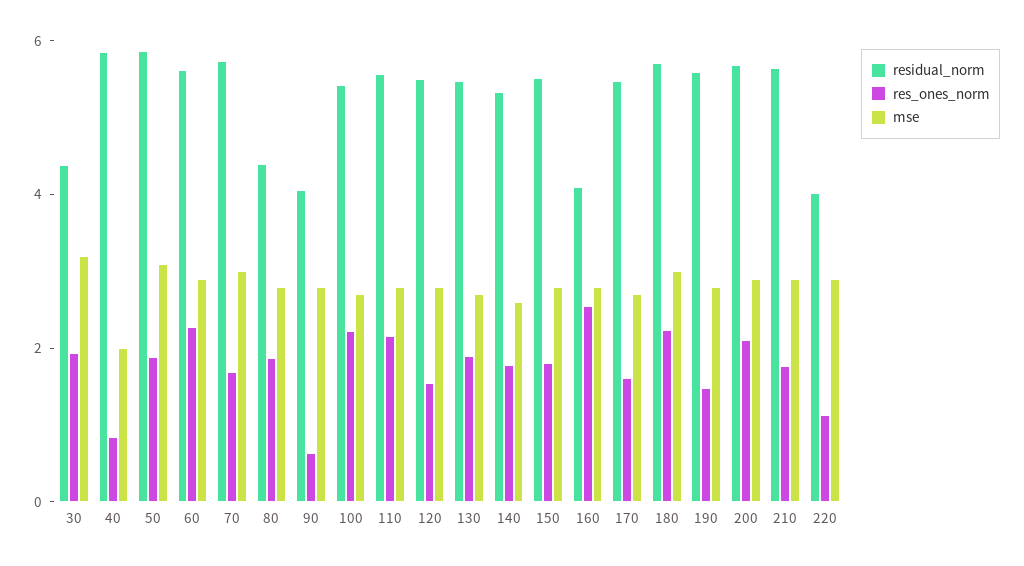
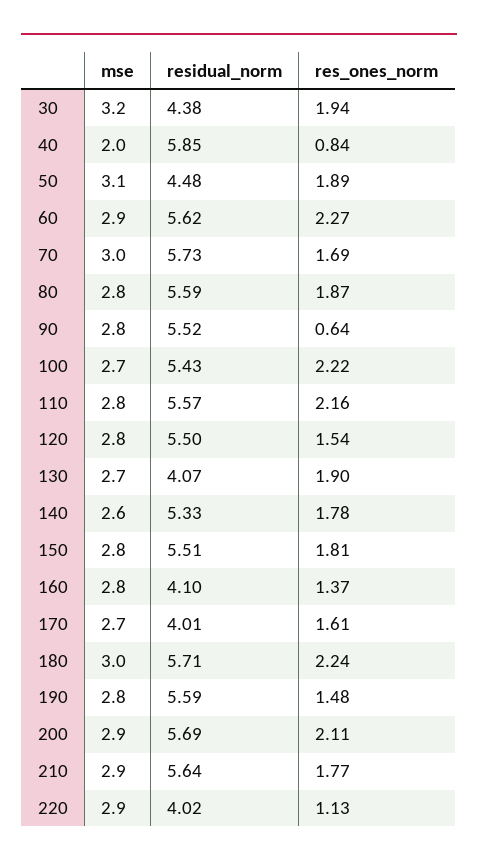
residual_norm, 50: 6 -> 4.48
residual_norm, 80: 4.5 -> 5.59
residual_norm, 90: 4 -> 5.52
residual_norm, 130: 5.5 -> 4.07
res_ones_norm, 160: 2.5 -> 1.37
residual_norm, 170: 5.5 -> 4.01

